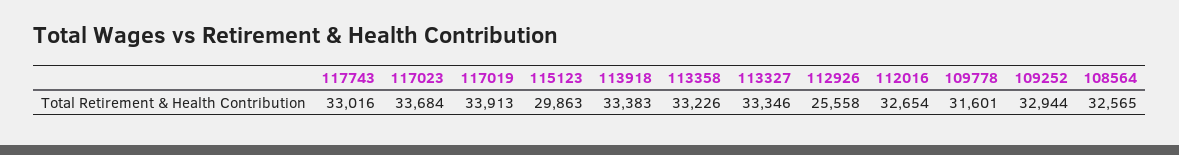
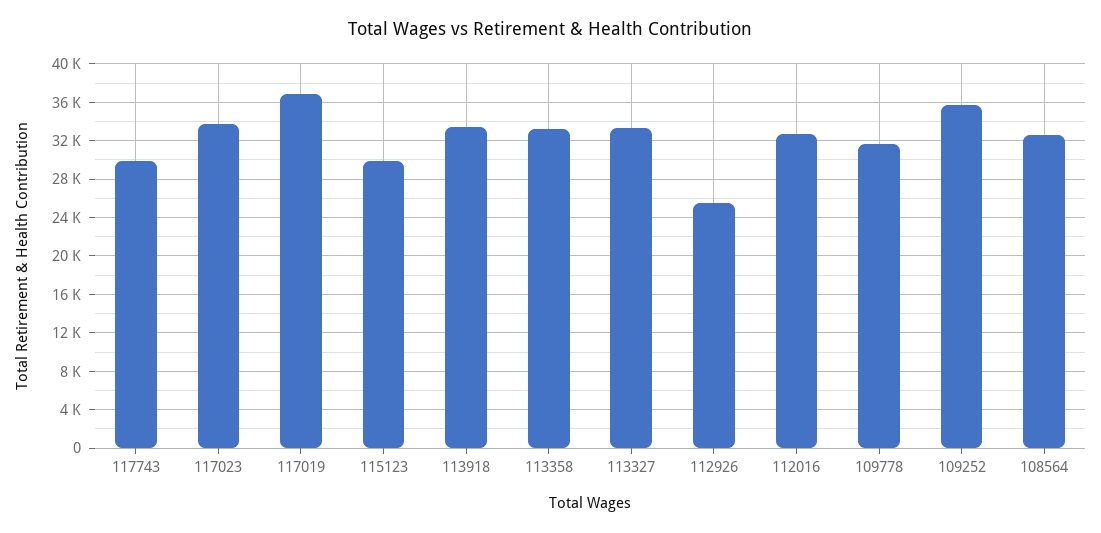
117743: 33016 -> 30000
117019: 33913 -> 37000
109252: 32944 -> 36000

